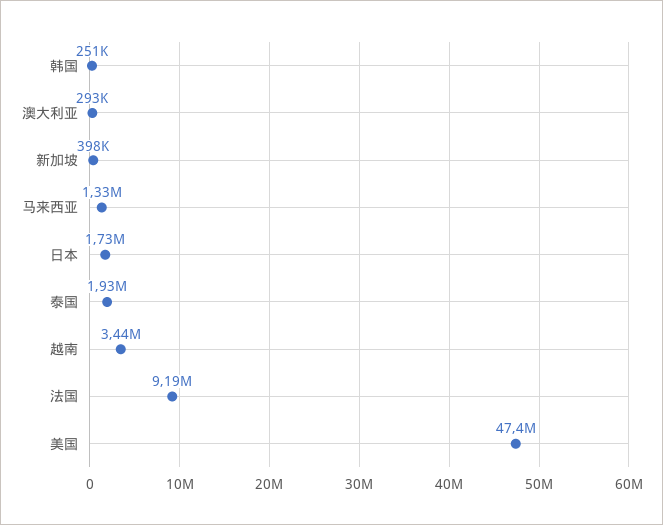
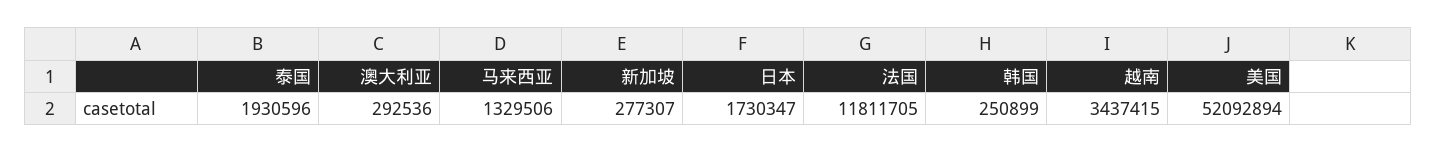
新加坡: 398000 -> 277307
法国: 9190000 -> 11811705
美国: 47400000 -> 52092894

